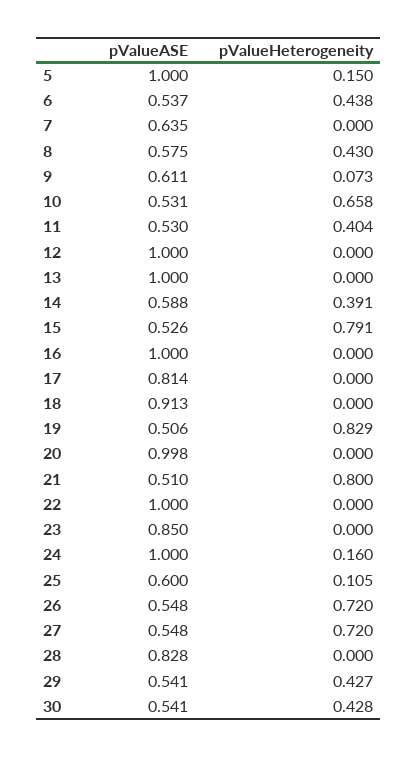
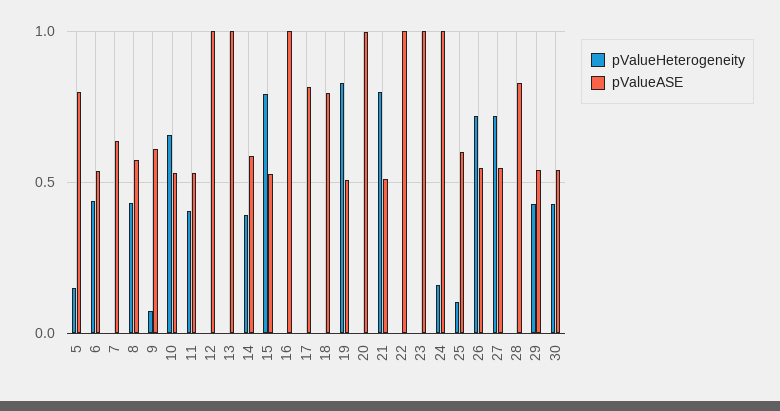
pValueASE, 5: 1 -> 0.8
pValueASE, 18: 0.913 -> 0.8
pValueASE, 23: 0.85 -> 1

